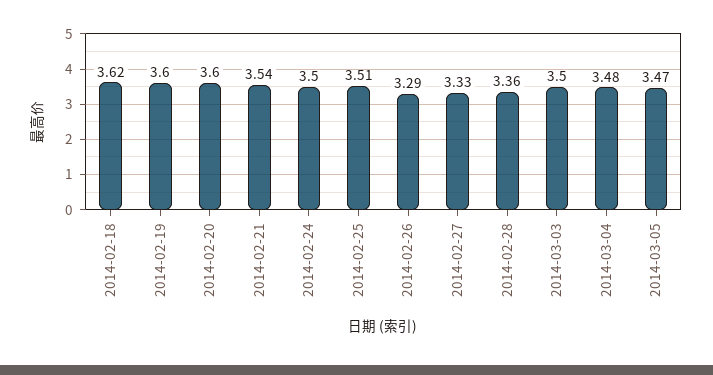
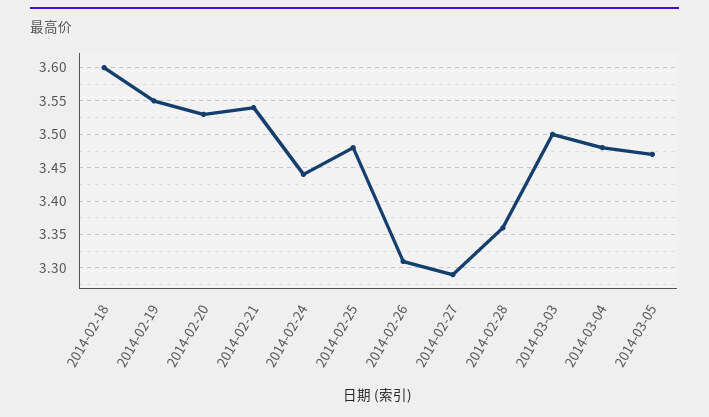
2014-02-18: 3.62 -> 3.6
2014-02-19: 3.6 -> 3.55
2014-02-20: 3.6 -> 3.53
2014-02-24: 3.5 -> 3.44
2014-02-25: 3.51 -> 3.48
2014-02-26: 3.29 -> 3.31
2014-02-27: 3.33 -> 3.29

